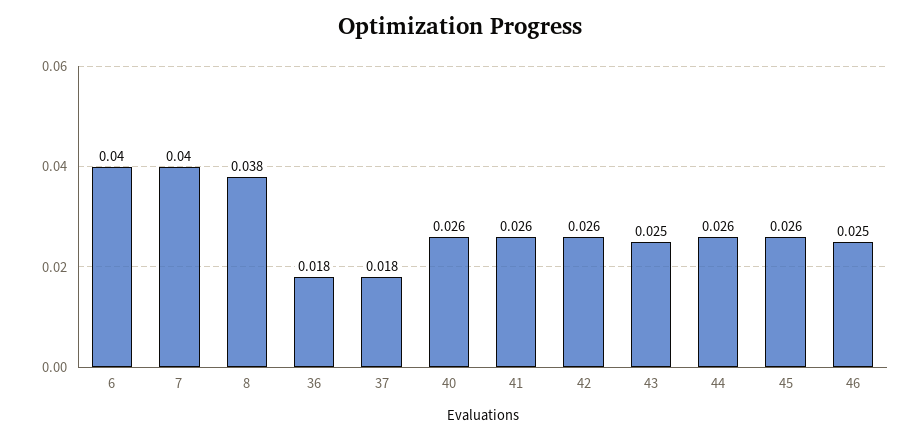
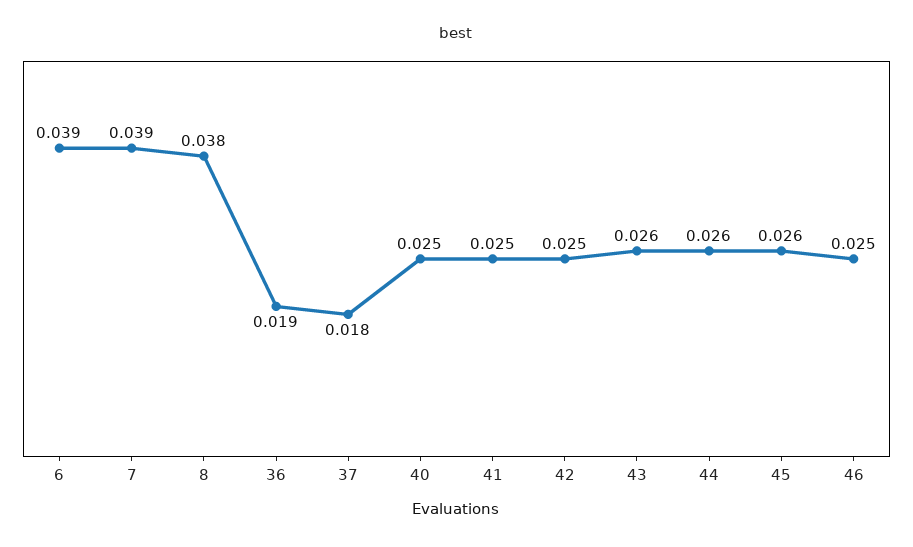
6: 0.04 -> 0.039
7: 0.04 -> 0.039
36: 0.018 -> 0.019
40: 0.026 -> 0.025
41: 0.026 -> 0.025
42: 0.026 -> 0.025
43: 0.025 -> 0.026

